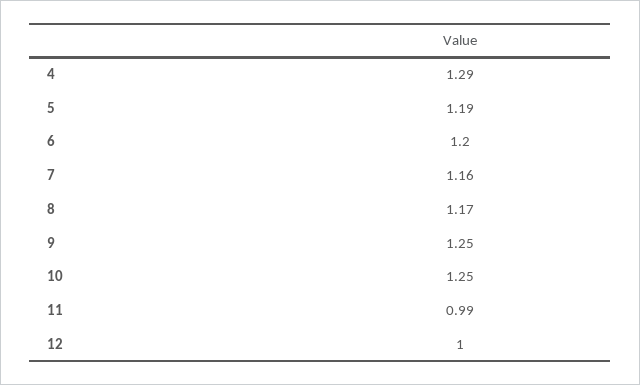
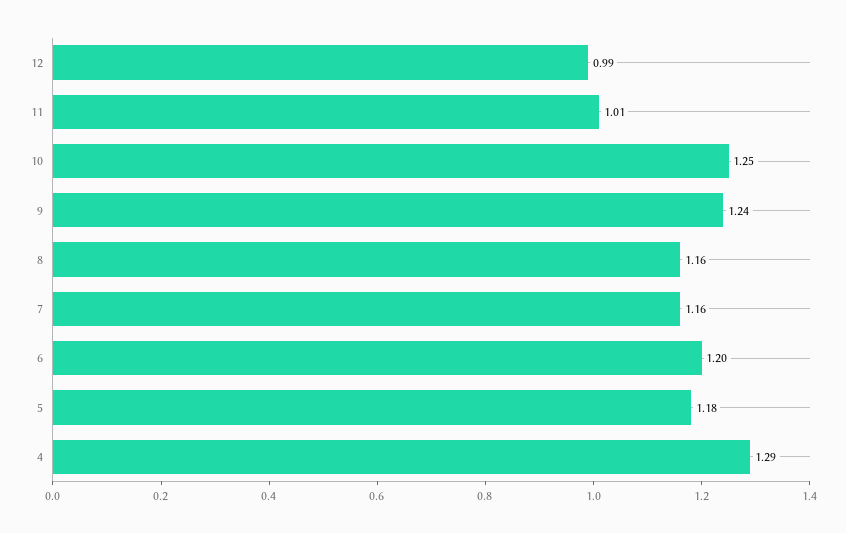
5: 1.19 -> 1.18
8: 1.17 -> 1.16
9: 1.25 -> 1.24
11: 0.99 -> 1.01
12: 1 -> 0.99

